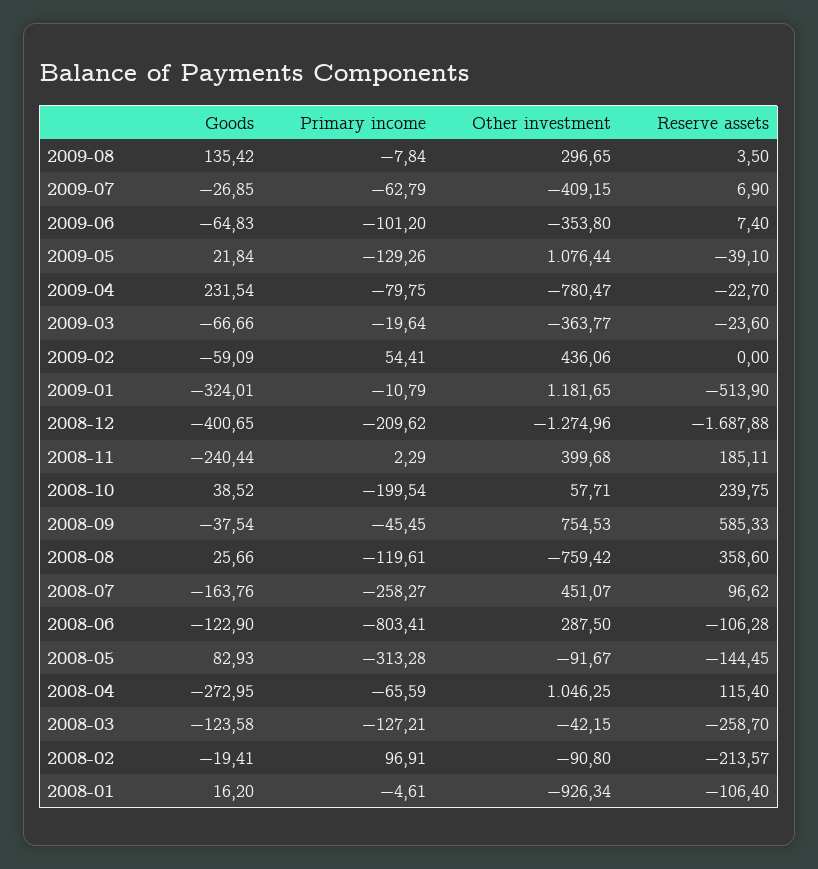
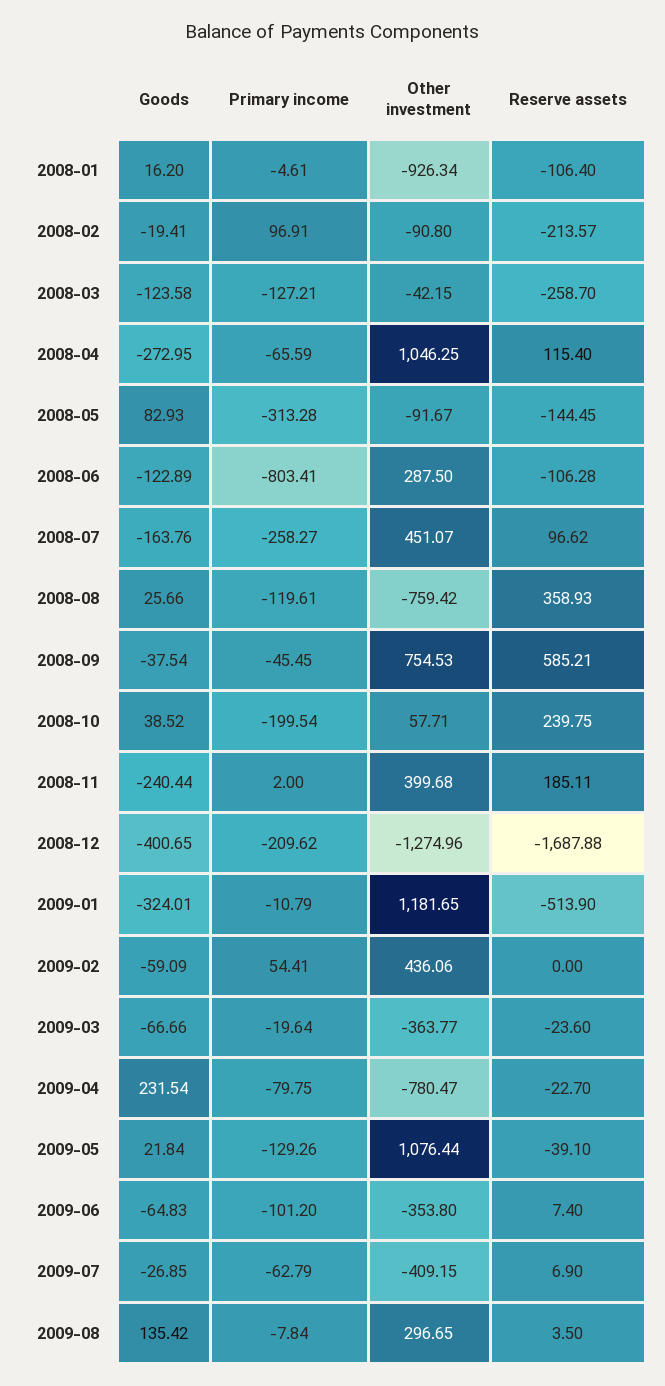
Primary income, 2008-11: 2.29 -> 2
Reserve assets, 2008-09: 585.33 -> 585.21
Reserve assets, 2008-08: 358.6 -> 358.93
Goods, 2008-06: -122.9 -> -122.89

